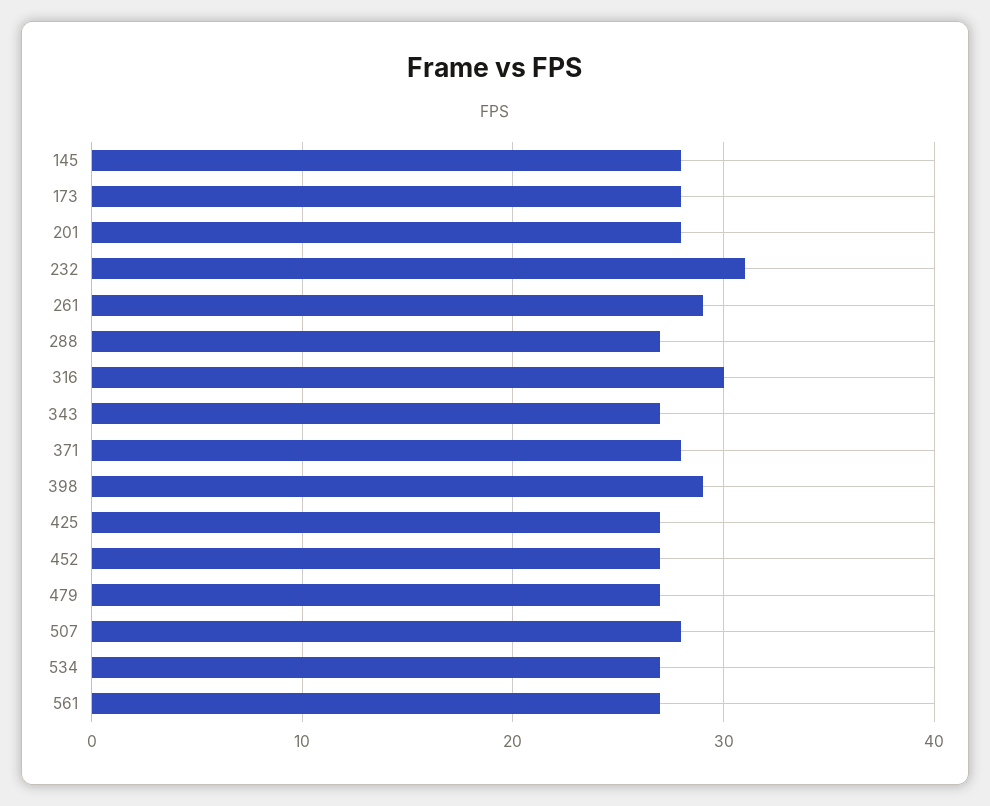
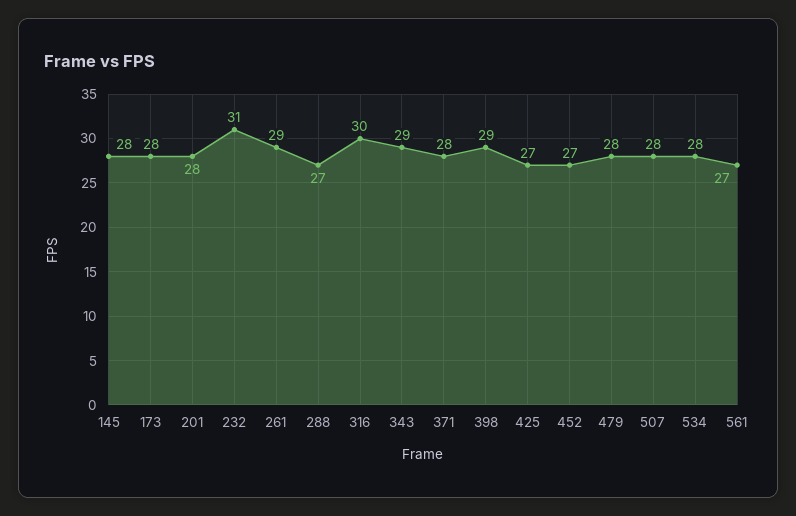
343: 27 -> 29
479: 27 -> 28
534: 27 -> 28

